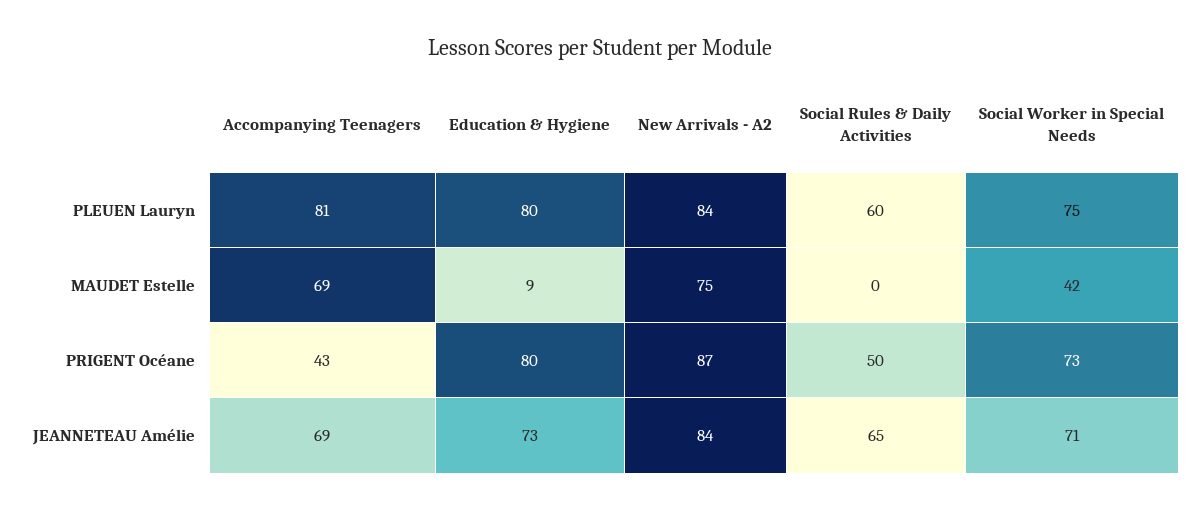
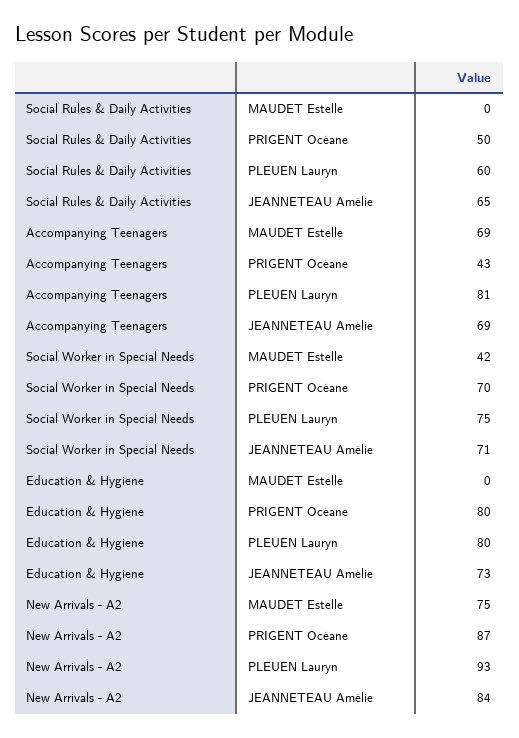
New Arrivals - A2, PLEUEN Lauryn: 84 -> 93
Education & Hygiene, MAUDET Estelle: 9 -> 0
Social Worker in Special Needs, PRIGENT Océane: 73 -> 70

